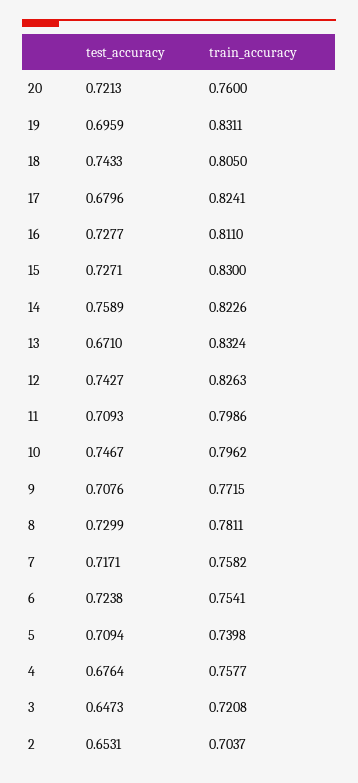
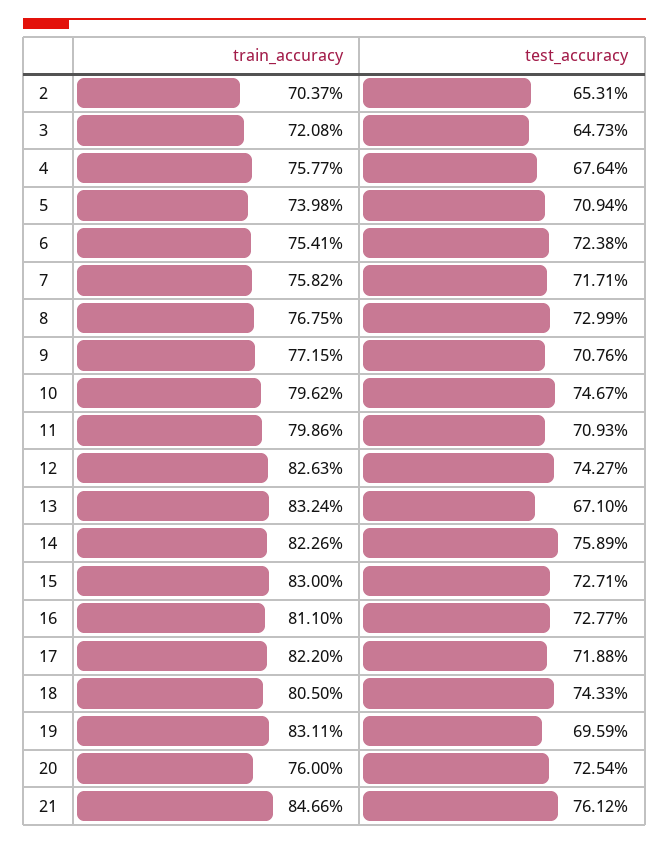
test_accuracy, 20: 0.7213 -> 0.7254
test_accuracy, 17: 0.6796 -> 0.7188
train_accuracy, 17: 0.8241 -> 0.822
train_accuracy, 8: 0.7811 -> 0.7675
train_accuracy, 21: none -> 0.8466
test_accuracy, 21: none -> 0.7612

